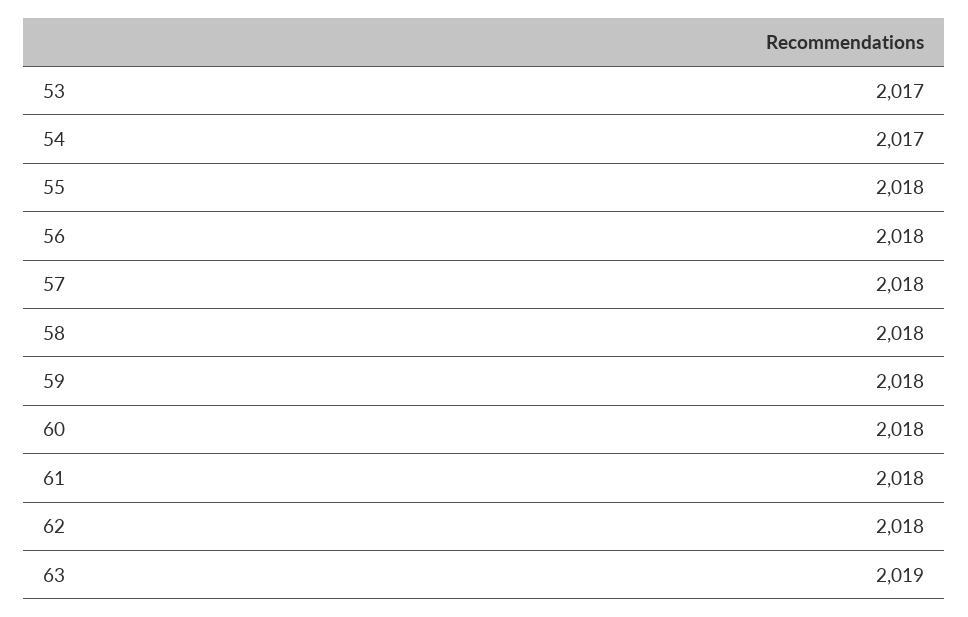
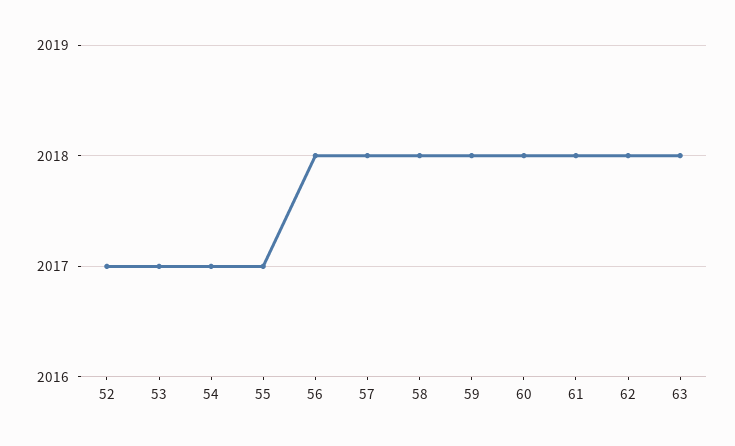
55: 2018 -> 2017
63: 2019 -> 2018
52: none -> 2017

